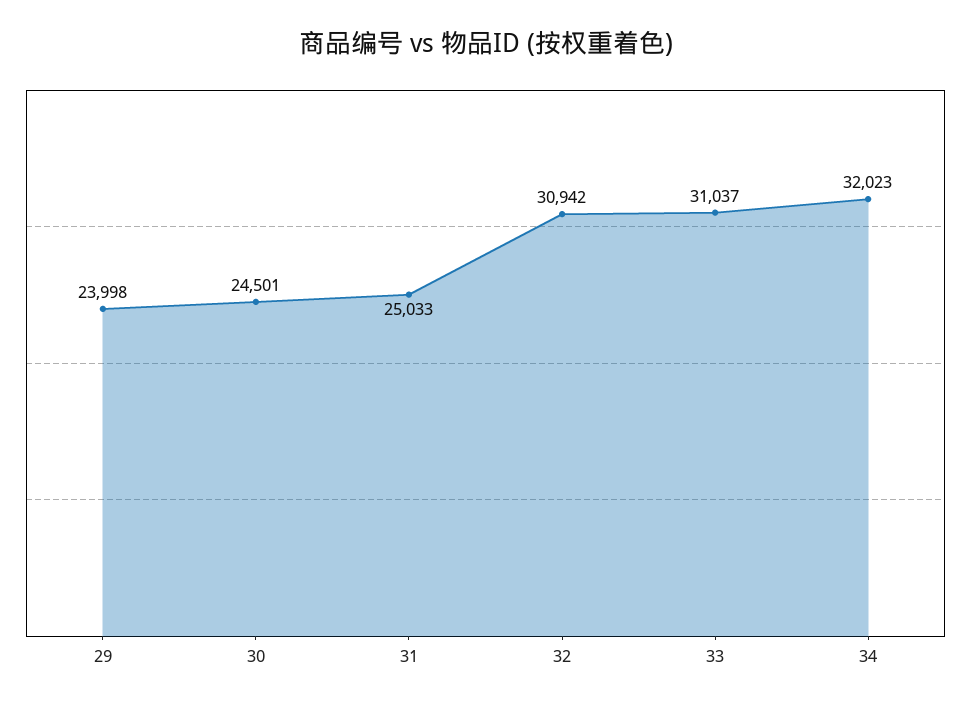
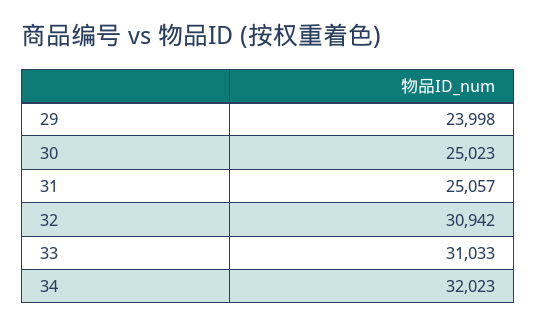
30: 24501 -> 25023
31: 25033 -> 25057
33: 31037 -> 31033

